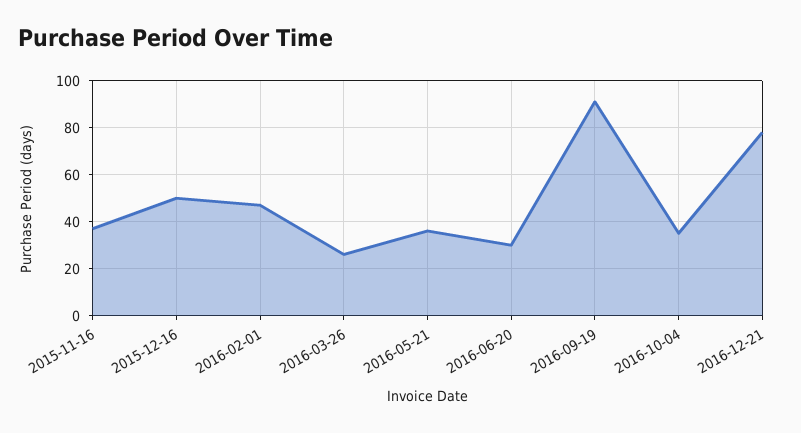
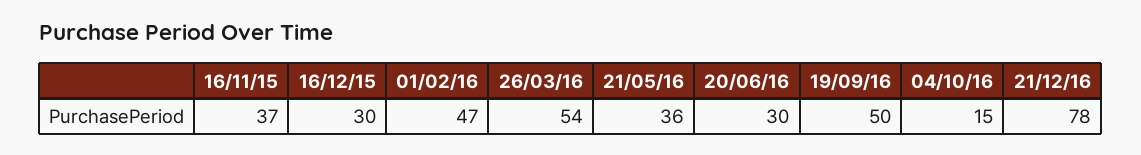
2015-12-16: 50 -> 30
2016-03-26: 25 -> 54
2016-09-19: 90 -> 50
2016-10-04: 35 -> 15

